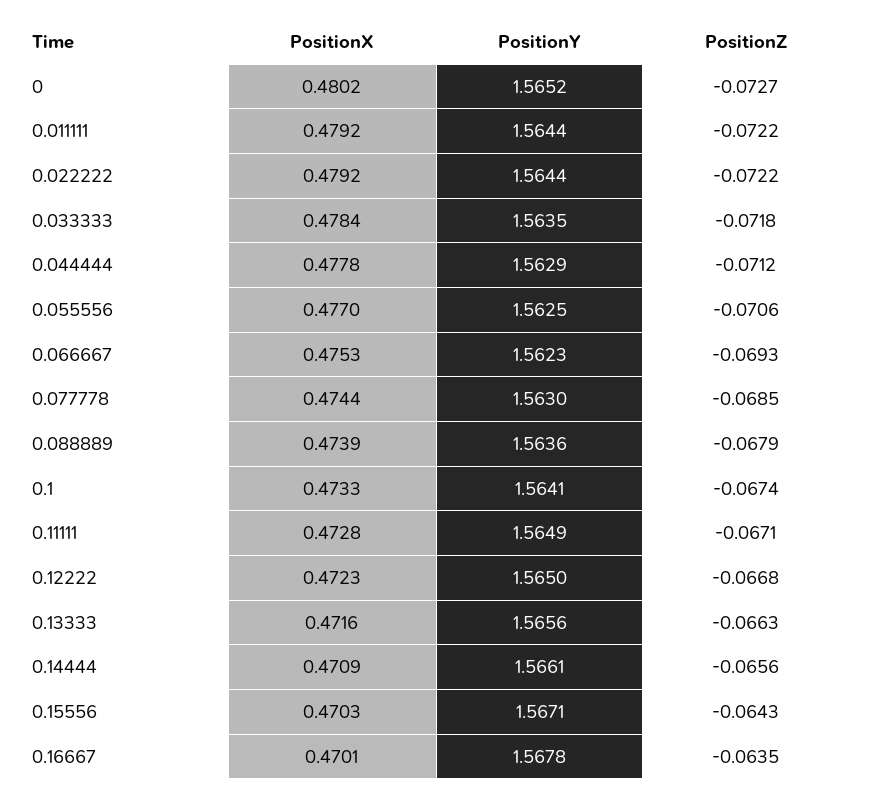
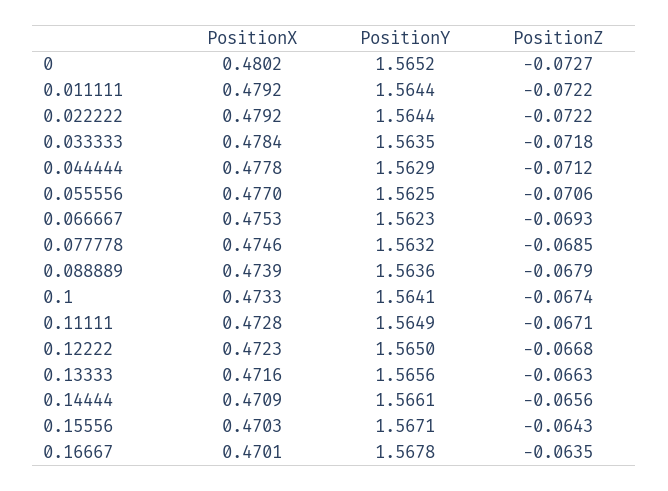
PositionX, 0.077778: 0.4744 -> 0.4746
PositionY, 0.077778: 1.563 -> 1.5632

